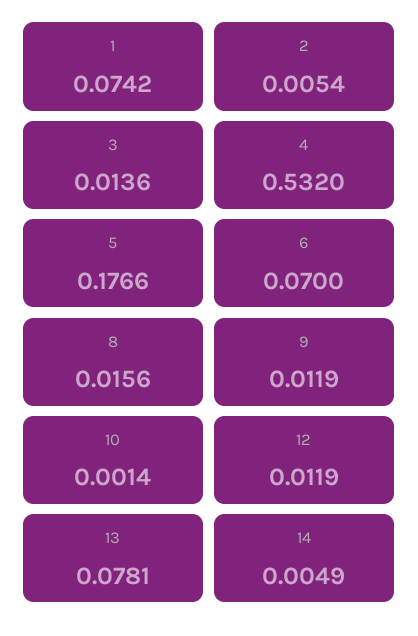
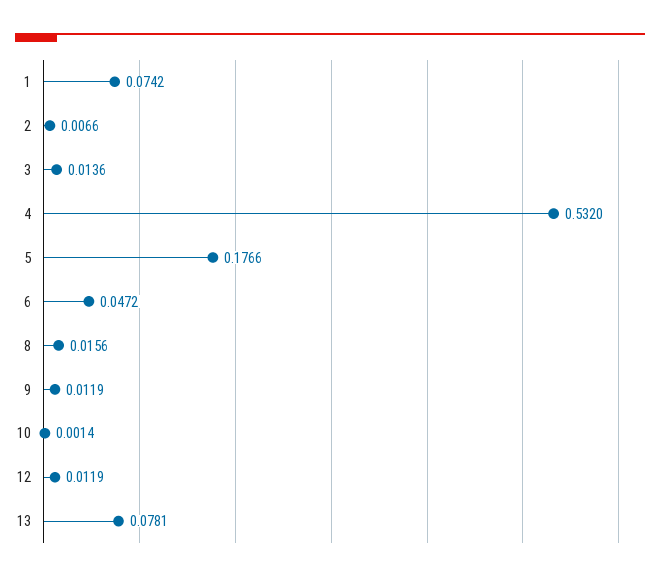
2: 0.0054 -> 0.0066
6: 0.07 -> 0.0472
14: 0.0049 -> none

